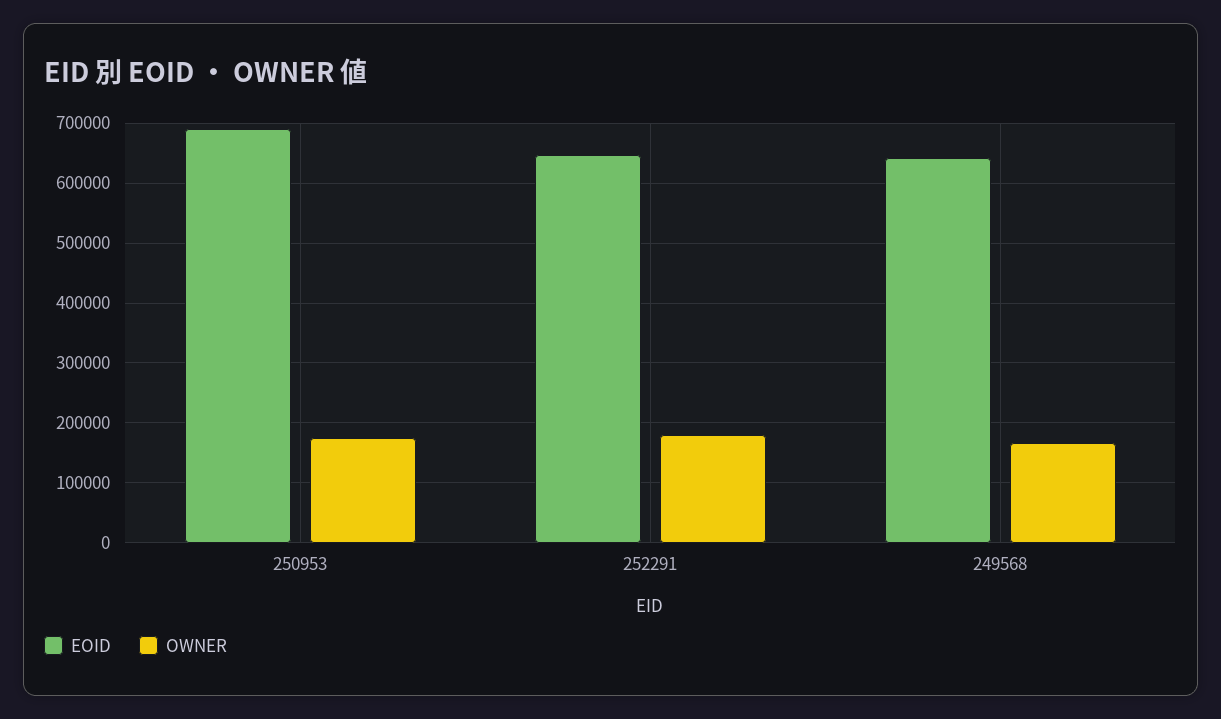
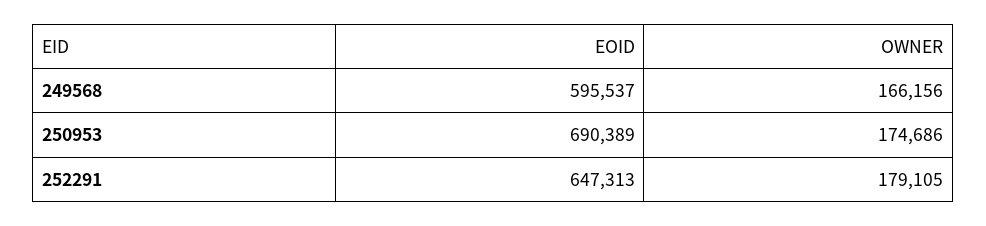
EOID, 249568: 640000 -> 595537

